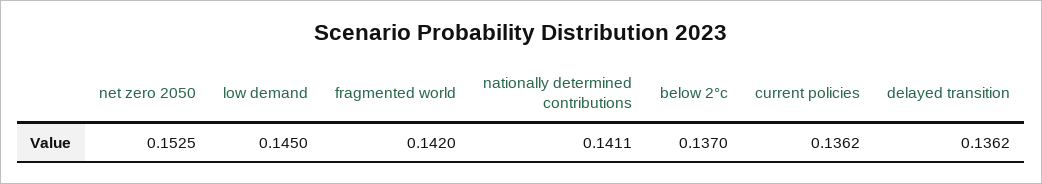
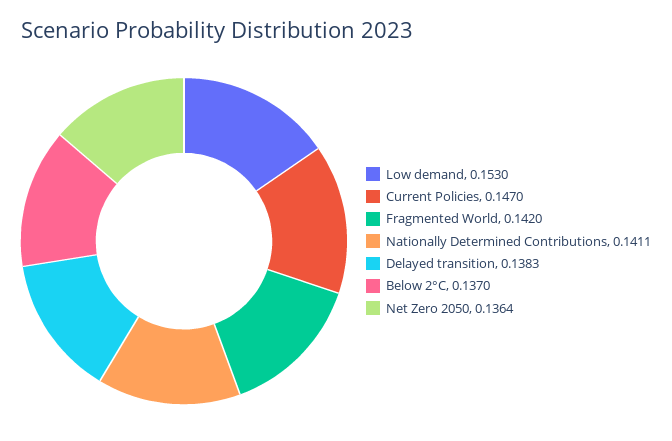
net zero 2050: 0.1525 -> 0.1364
low demand: 0.145 -> 0.153
current policies: 0.1362 -> 0.147
delayed transition: 0.1362 -> 0.1383

